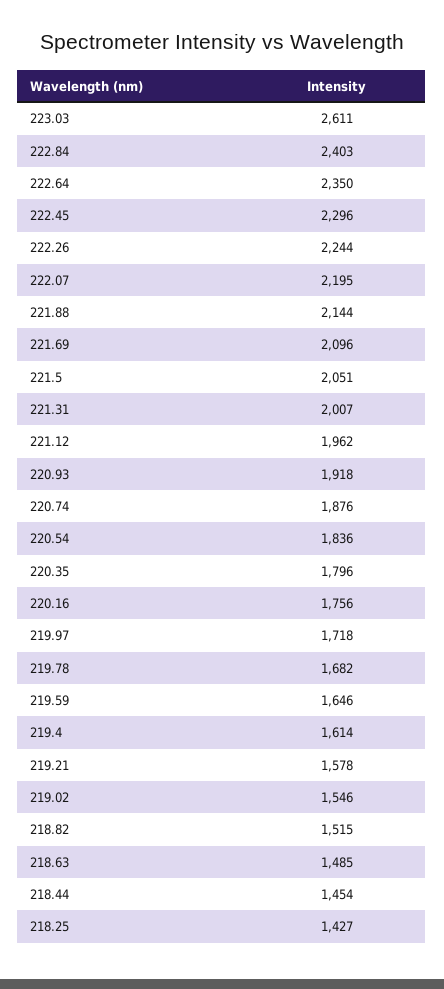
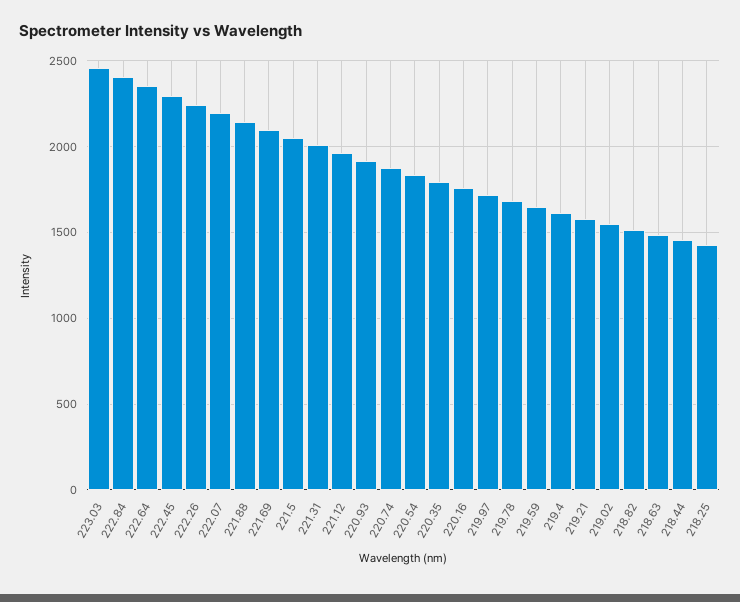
223.03: 2611 -> 2450

